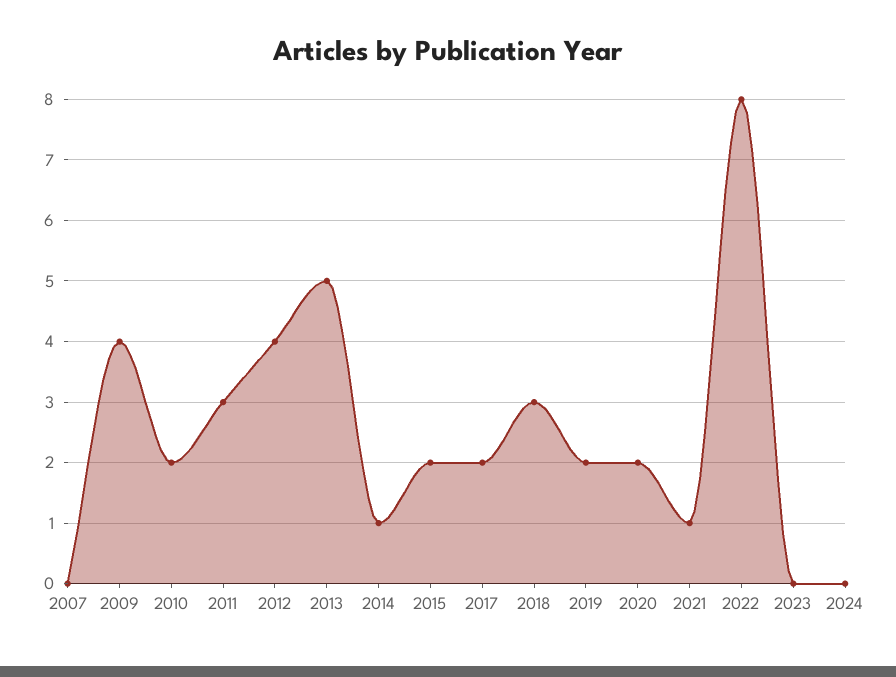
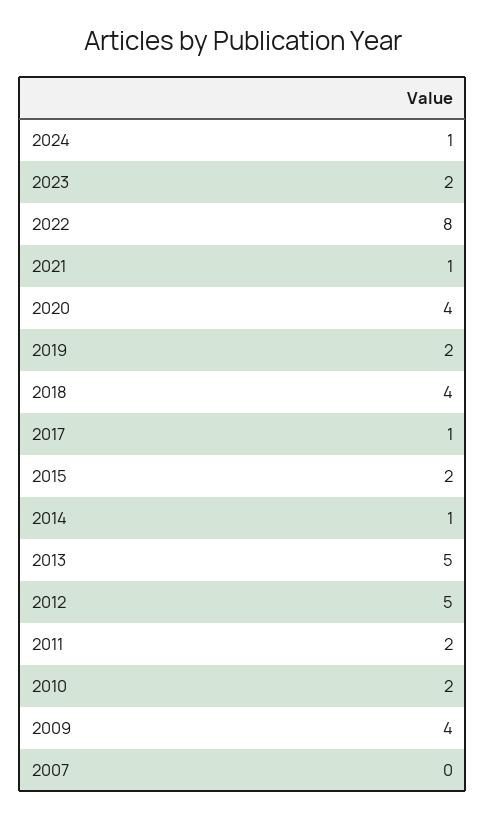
2011: 3 -> 2
2012: 4 -> 5
2017: 2 -> 1
2018: 3 -> 4
2020: 2 -> 4
2023: 0 -> 2
2024: 0 -> 1

